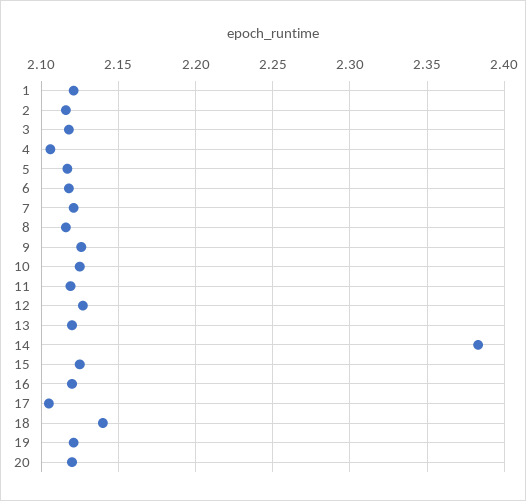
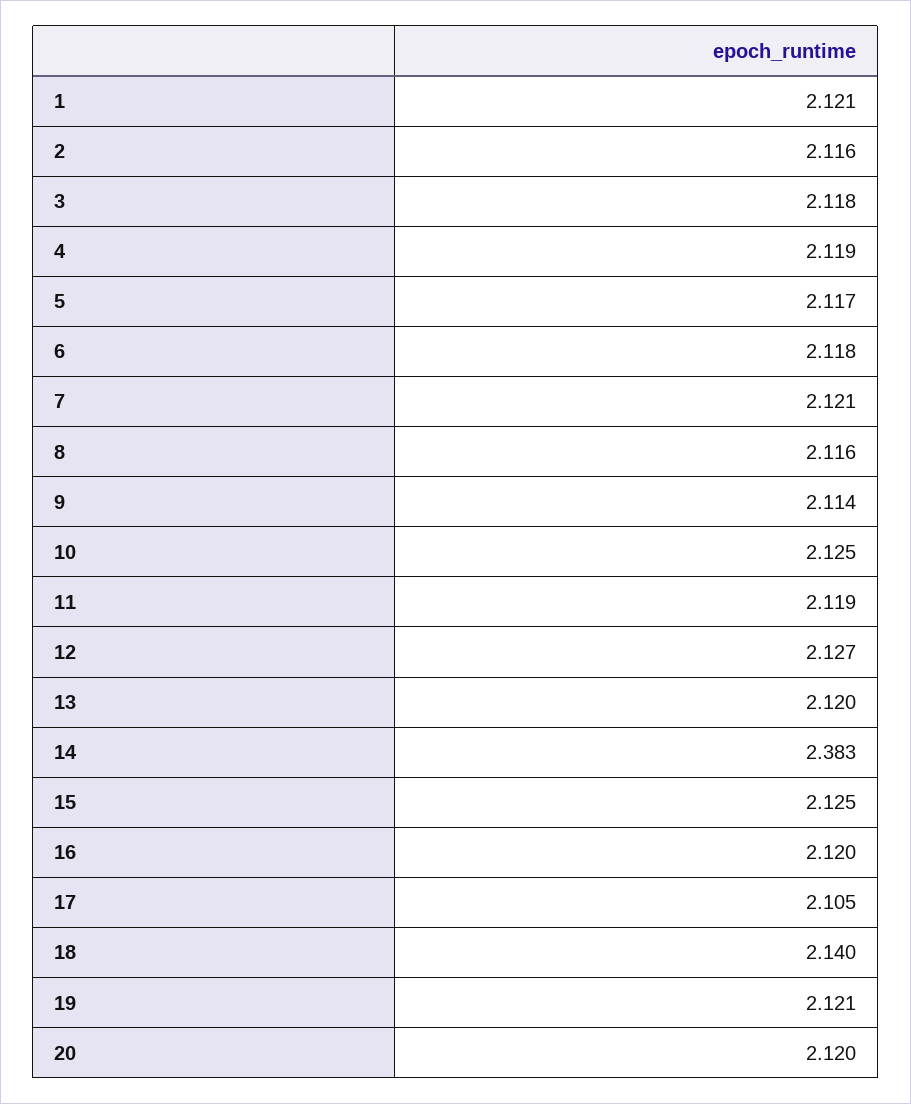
4: 2.105 -> 2.119
9: 2.125 -> 2.114

